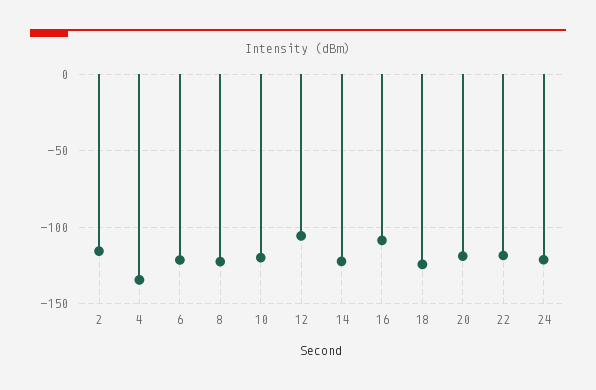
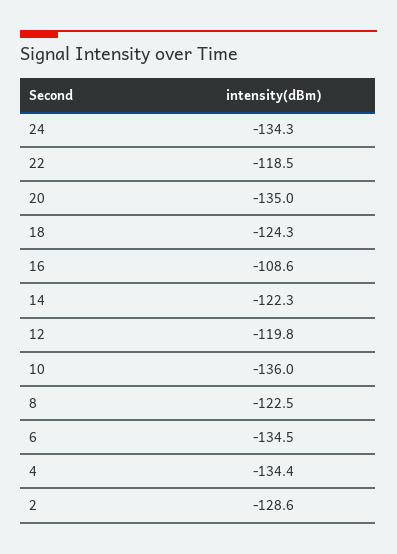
2: -115 -> -128.6
6: -120 -> -134.5
10: -120 -> -136
12: -105 -> -119.8
20: -120 -> -135
24: -120 -> -134.3

